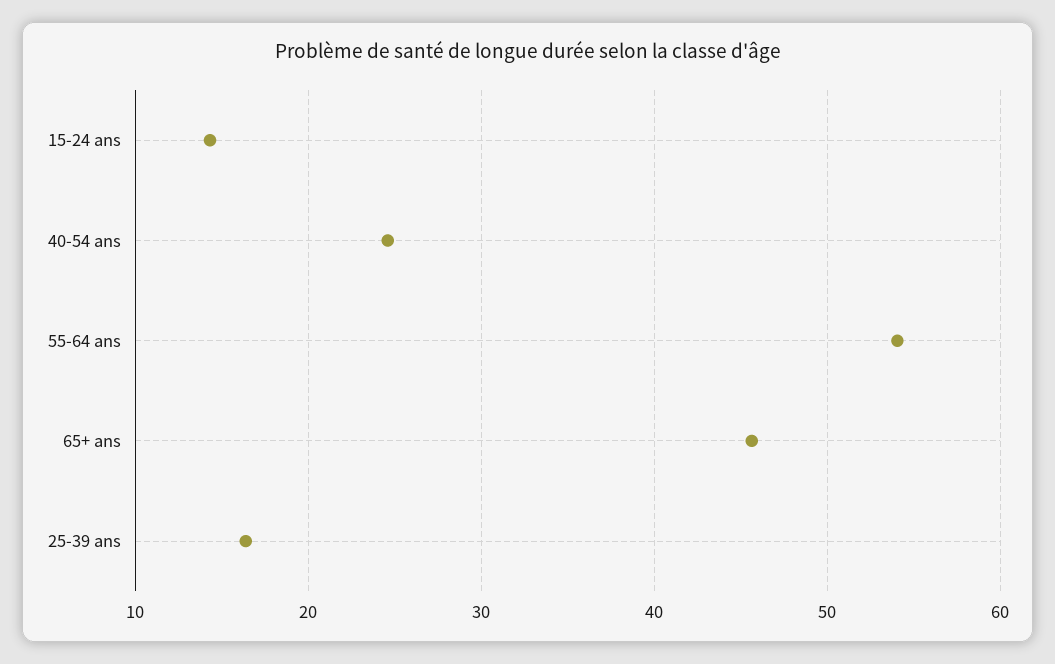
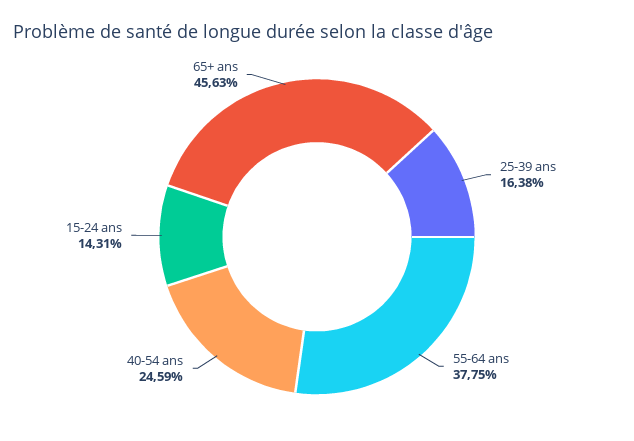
55-64 ans: 54 -> 37.75

